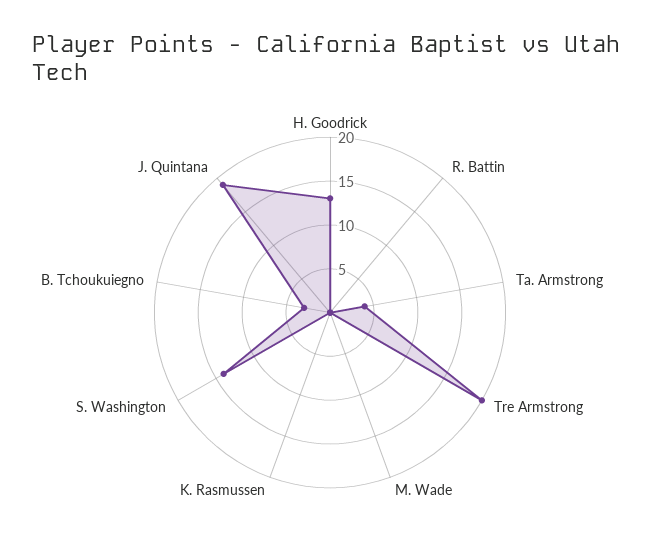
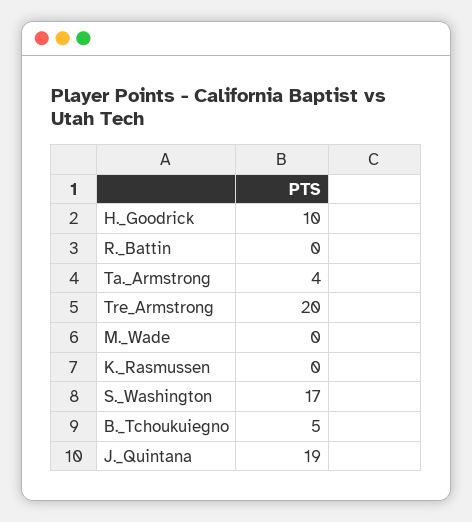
H. Goodrick: 13 -> 10
S. Washington: 14 -> 17
B. Tchoukuiegno: 3 -> 5

